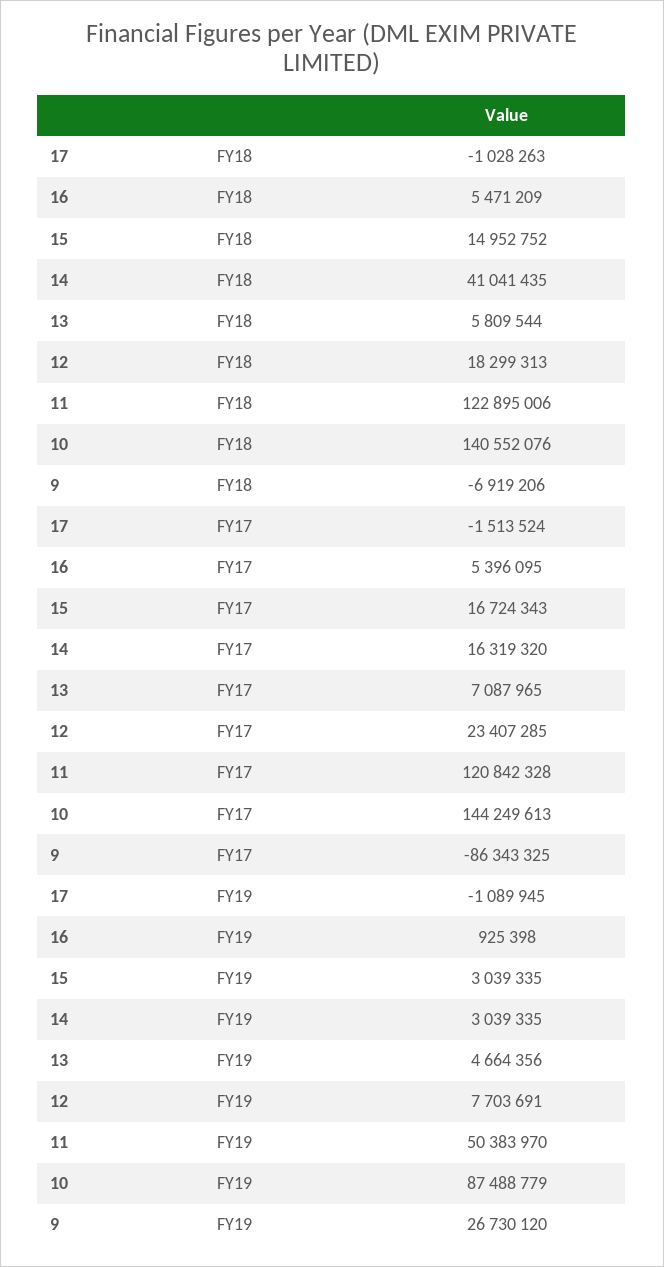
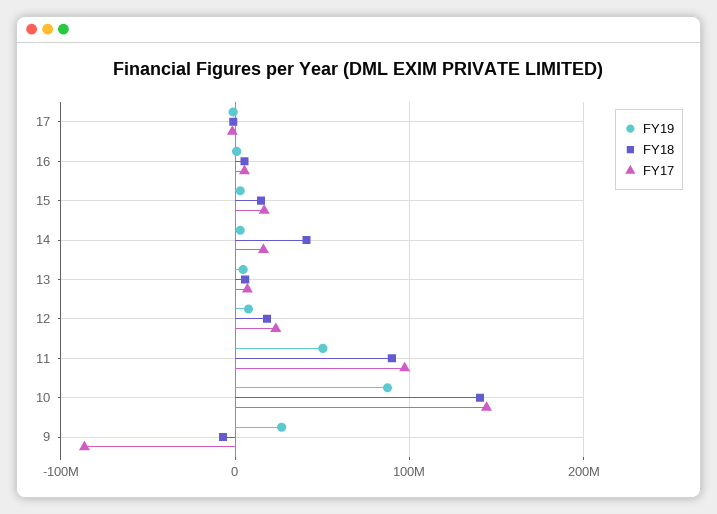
FY18, 11: 122895006 -> 90000000
FY17, 11: 120842328 -> 100000000

